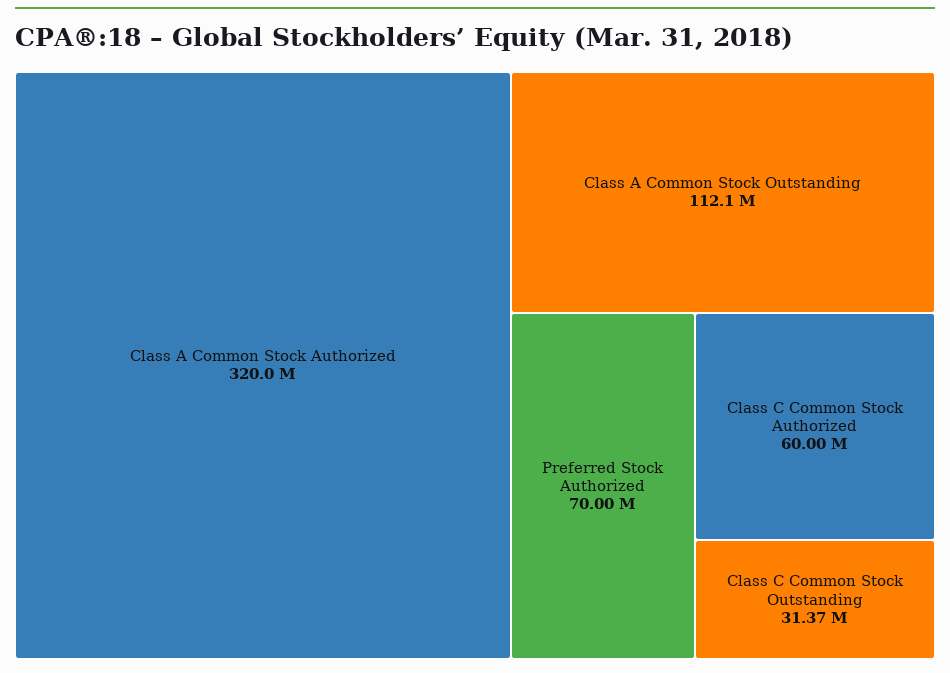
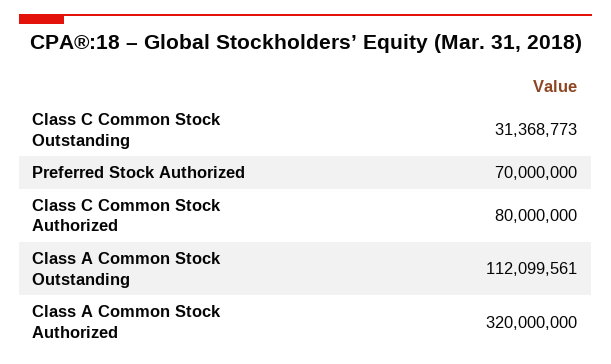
Class C Common Stock Authorized: 60000000 -> 80000000

